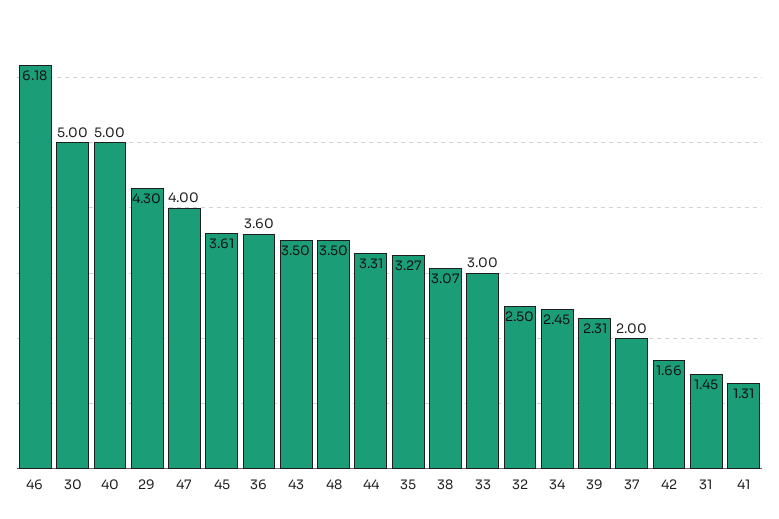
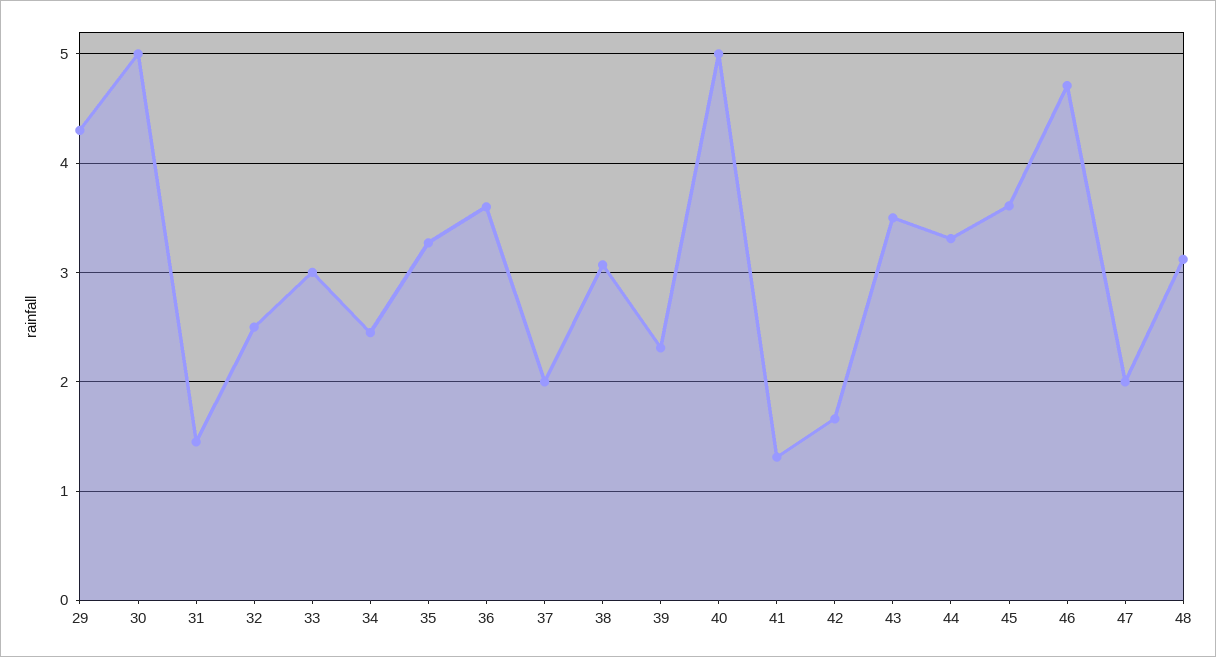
46: 6.18 -> 4.7
47: 4 -> 2
48: 3.5 -> 3.1

